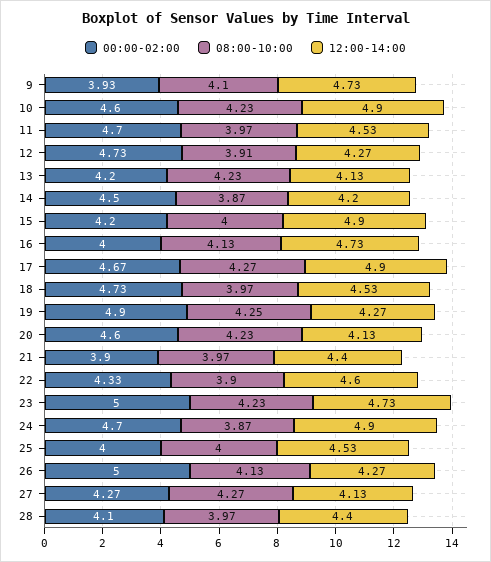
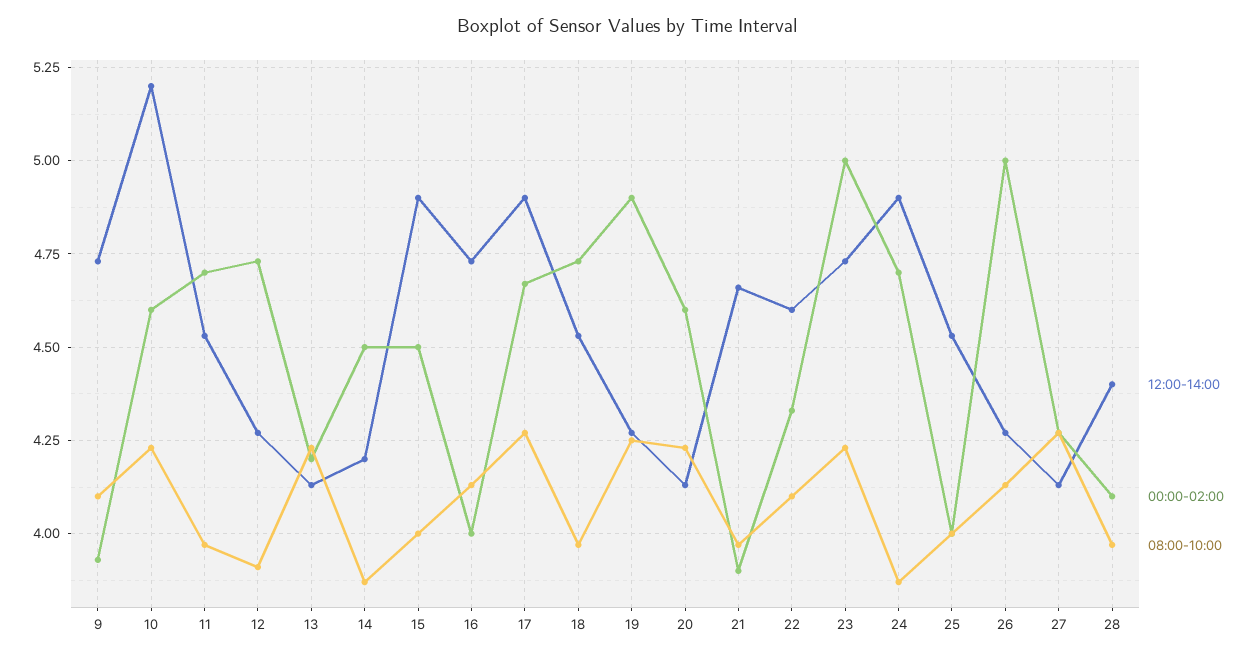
12:00-14:00, 10: 4.9 -> 5.2
00:00-02:00, 15: 4.2 -> 4.5
12:00-14:00, 21: 4.4 -> 4.65
08:00-10:00, 22: 3.9 -> 4.1

